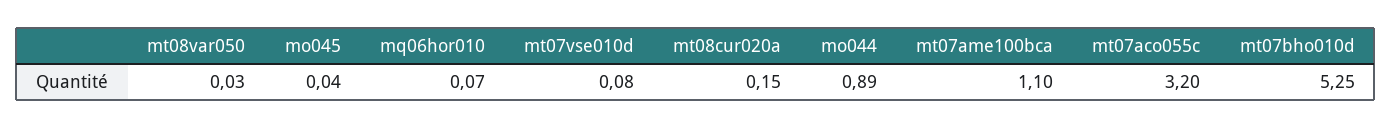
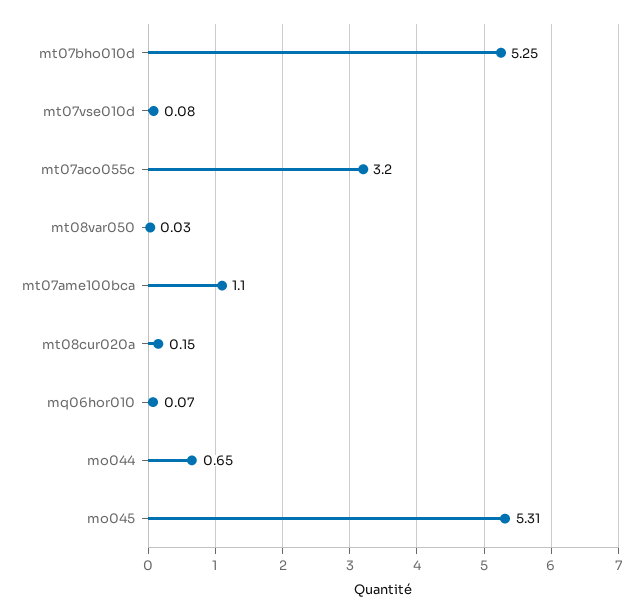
mo045: 0.04 -> 5.31
mo044: 0.89 -> 0.65

